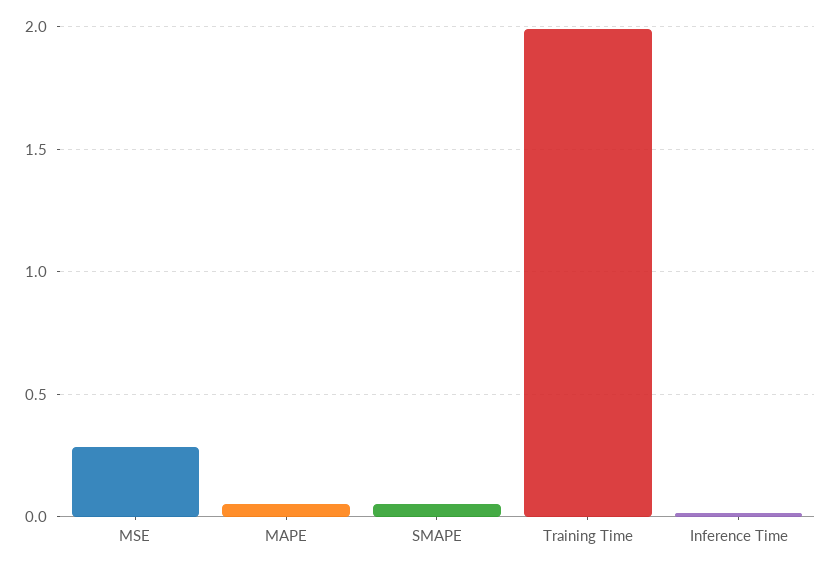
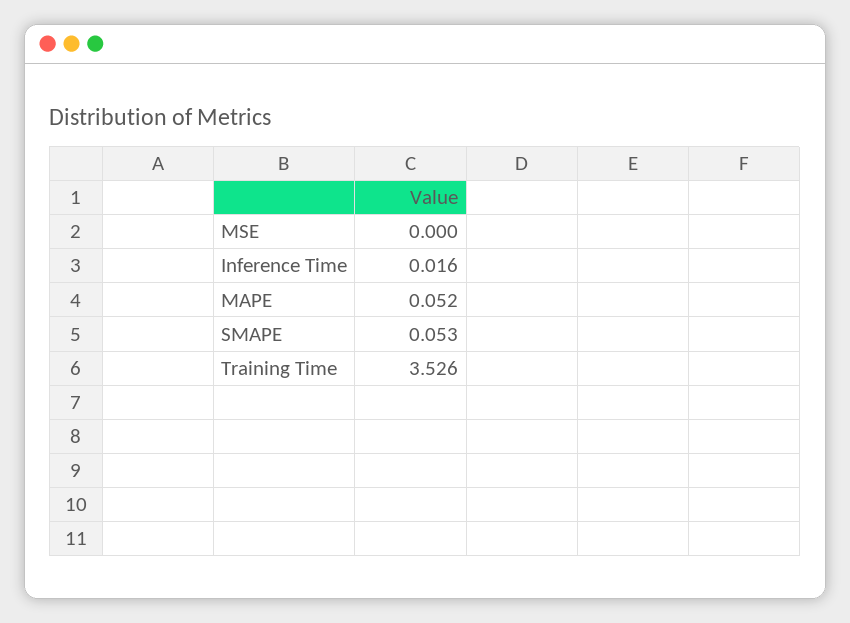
MSE: 0.3 -> 0
Training Time: 2 -> 3.526

